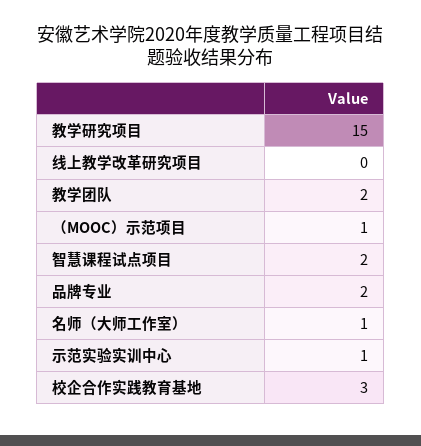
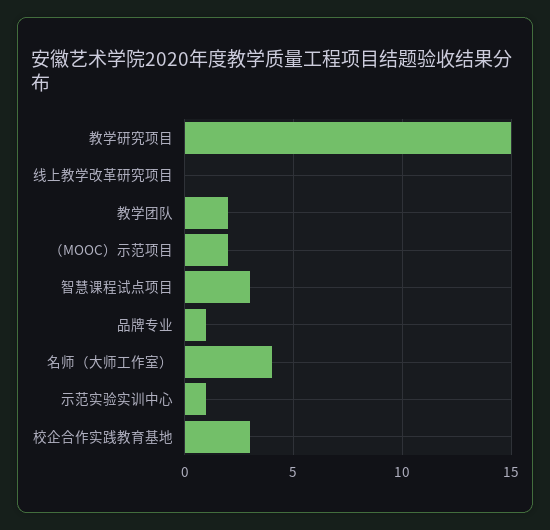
（MOOC）示范项目: 1 -> 2
智慧课程试点项目: 2 -> 3
品牌专业: 2 -> 1
名师（大师工作室）: 1 -> 4

